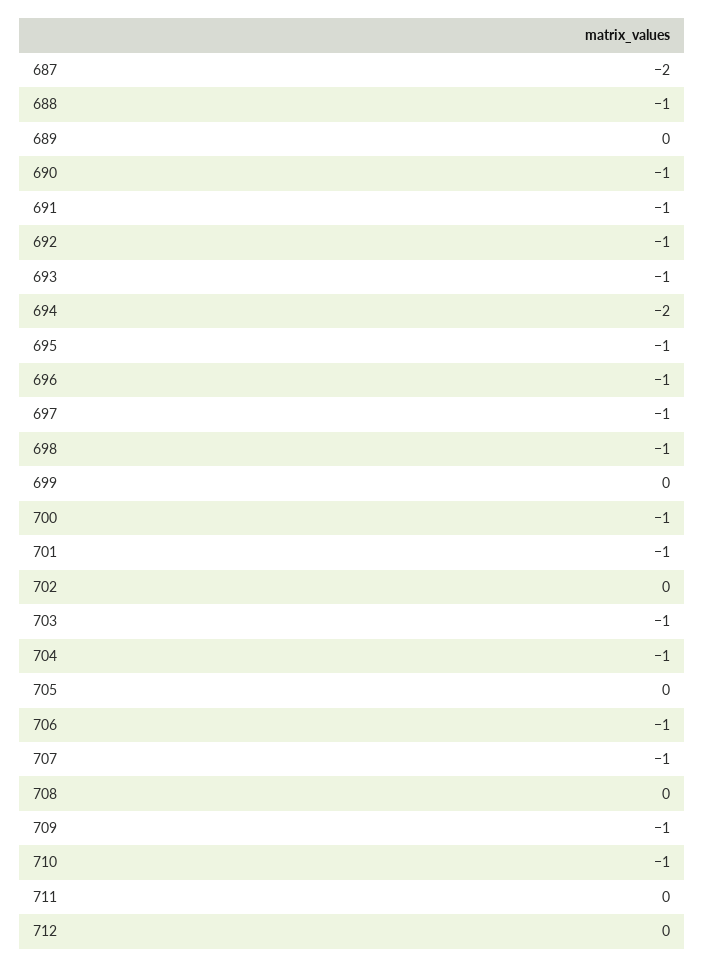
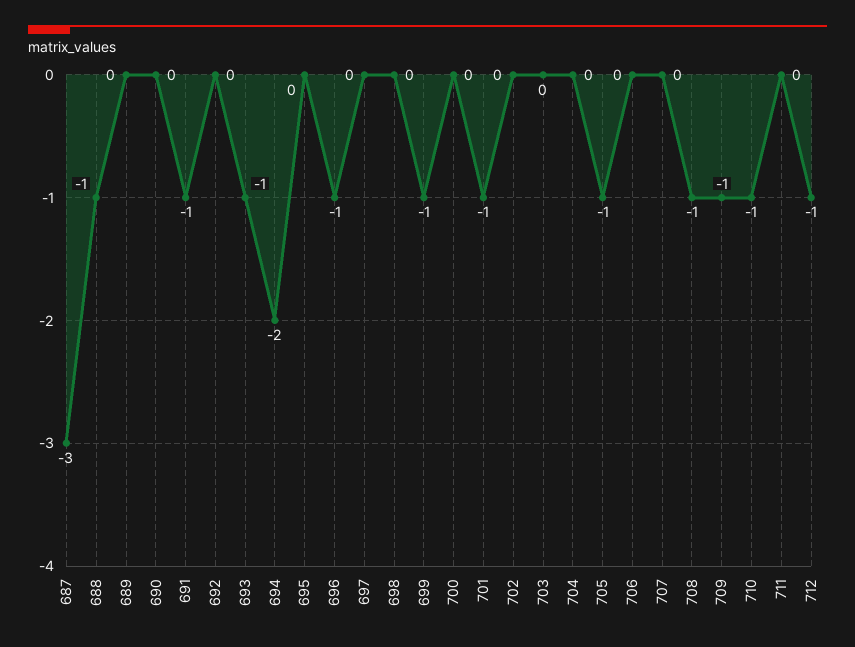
687: -2 -> -3
690: -1 -> 0
692: -1 -> 0
695: -1 -> 0
697: -1 -> 0
698: -1 -> 0
699: 0 -> -1
700: -1 -> 0
703: -1 -> 0
704: -1 -> 0
705: 0 -> -1
706: -1 -> 0
707: -1 -> 0
708: 0 -> -1
712: 0 -> -1

